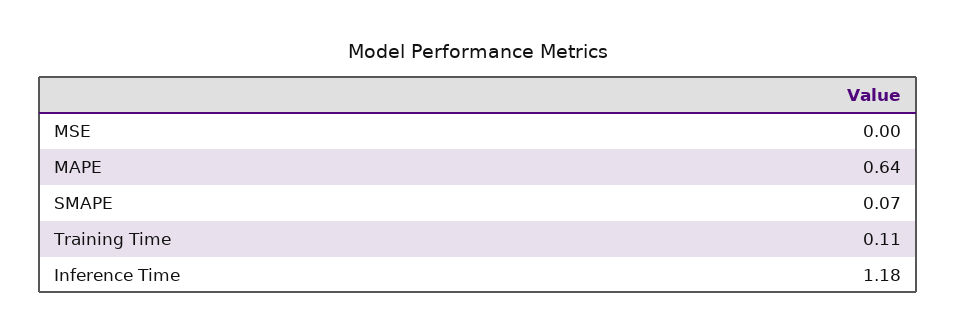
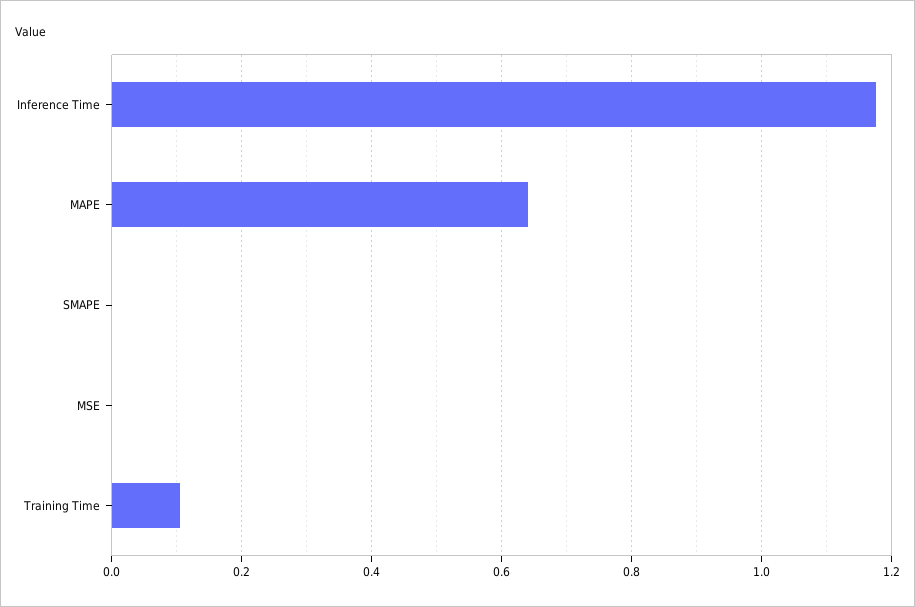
SMAPE: 0.07 -> 0

